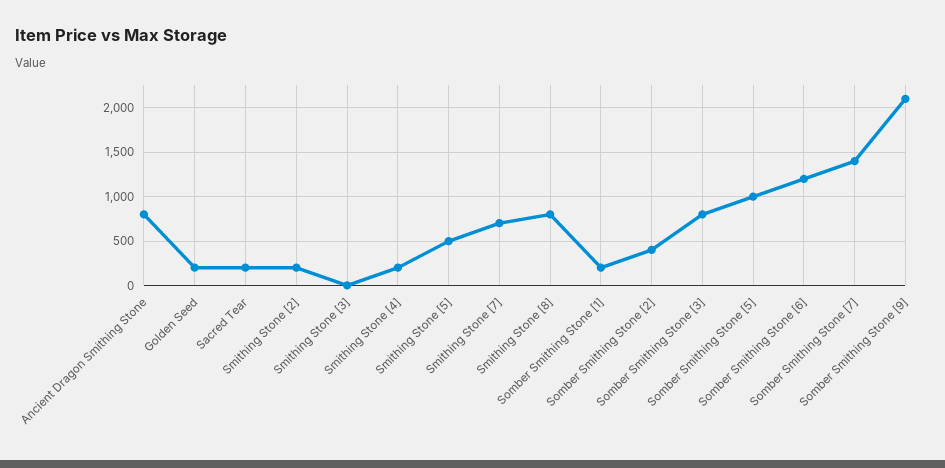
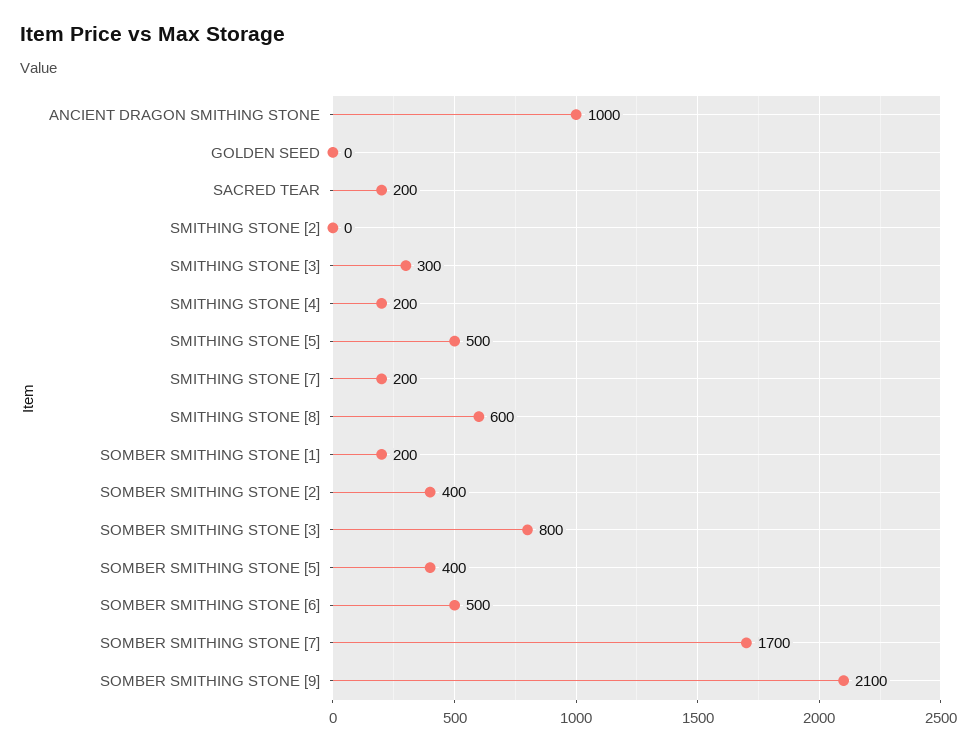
Ancient Dragon Smithing Stone: 800 -> 1000
Golden Seed: 200 -> 0
Smithing Stone [2]: 200 -> 0
Smithing Stone [3]: 0 -> 300
Smithing Stone [7]: 700 -> 200
Smithing Stone [8]: 800 -> 600
Somber Smithing Stone [5]: 1000 -> 400
Somber Smithing Stone [6]: 1200 -> 500
Somber Smithing Stone [7]: 1400 -> 1700

